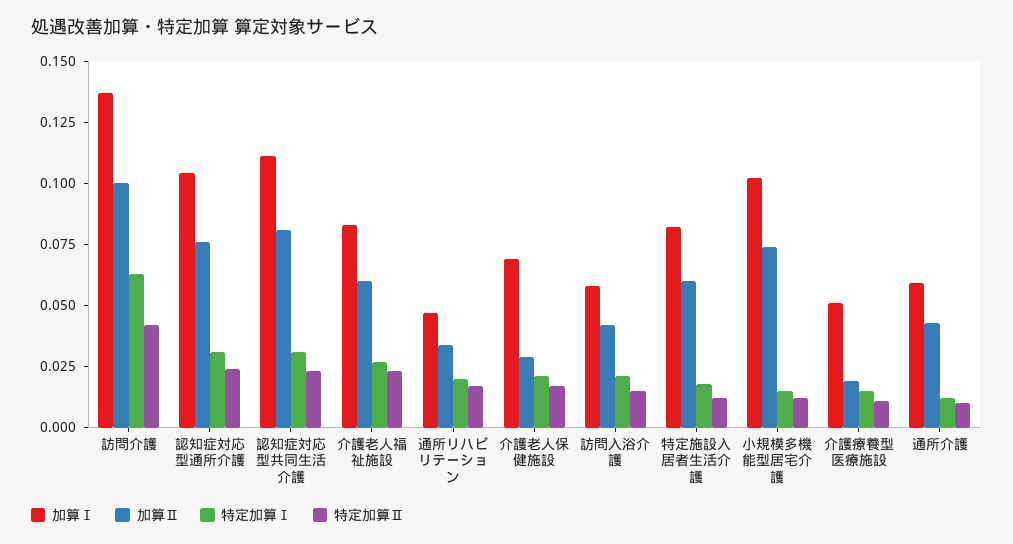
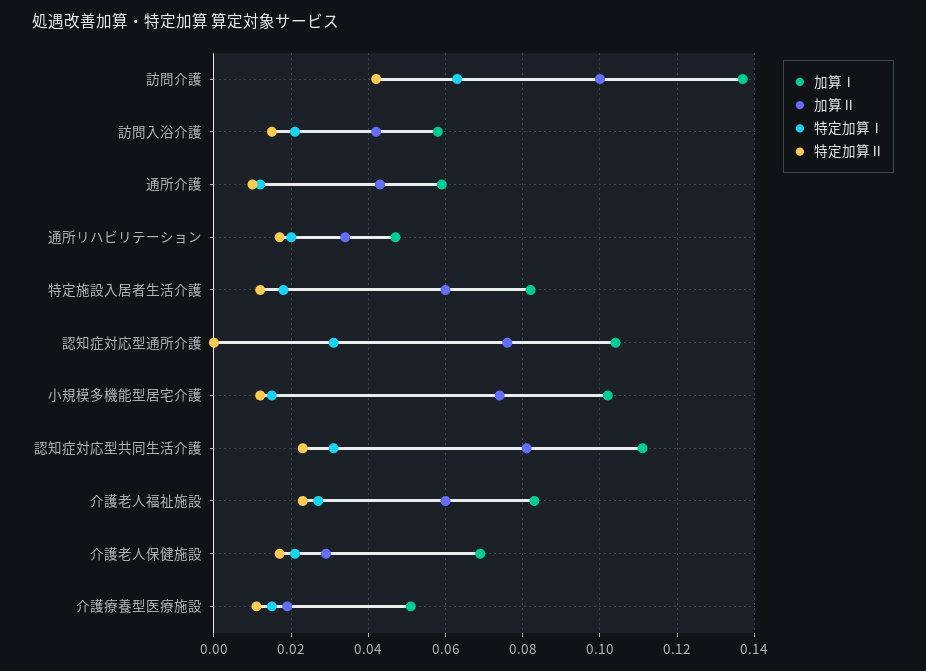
特定加算Ⅱ, 認知症対応型通所介護: 0.025 -> 0

